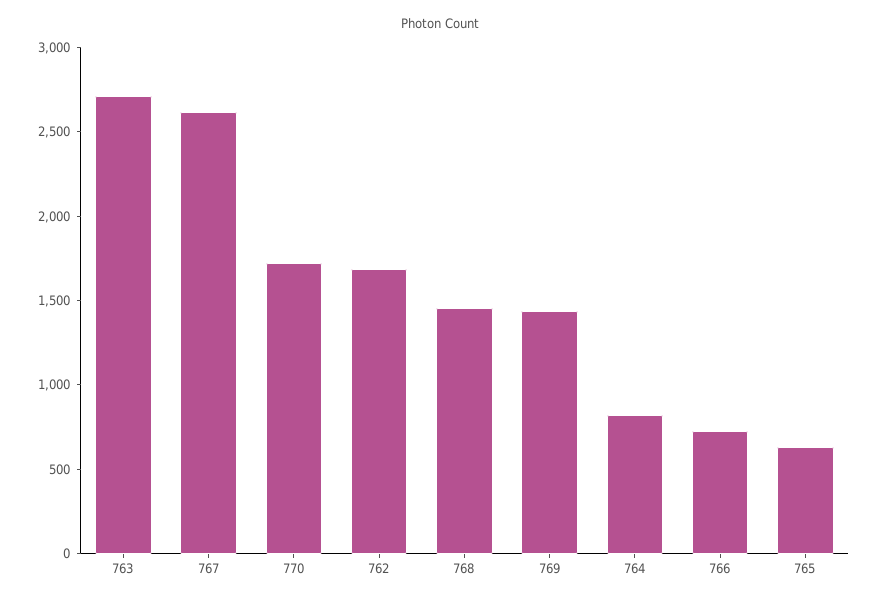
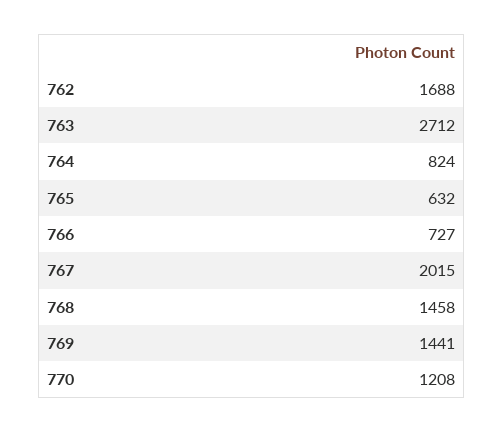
767: 2600 -> 2015
770: 1700 -> 1208

